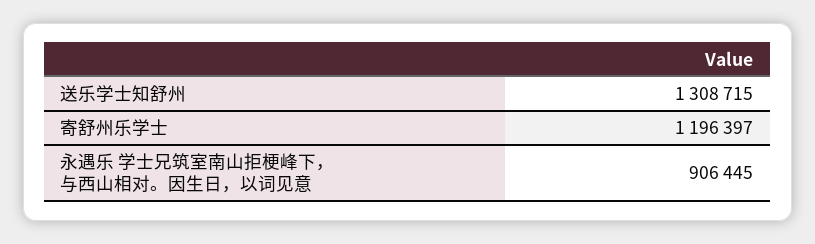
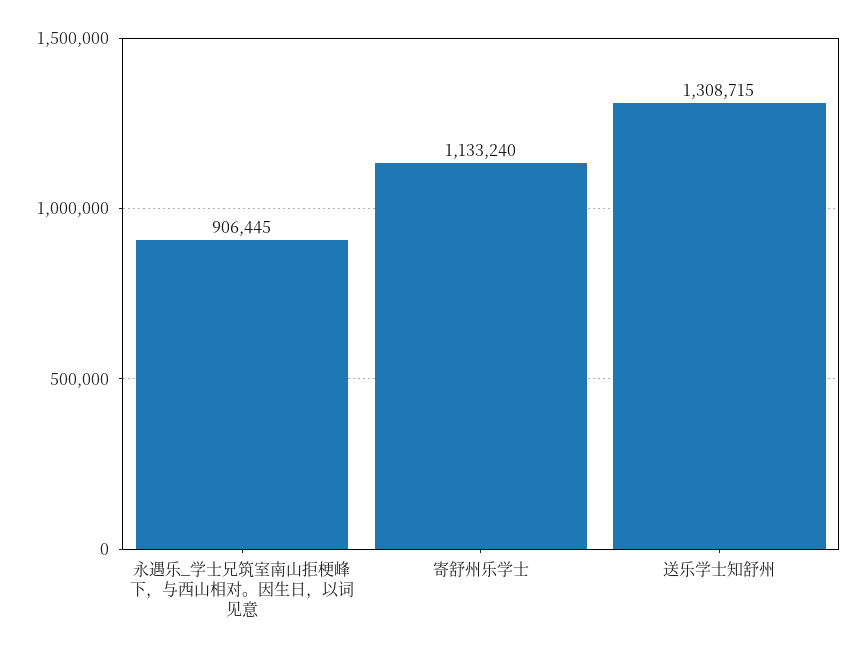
寄舒州乐学士: 1196397 -> 1133240

